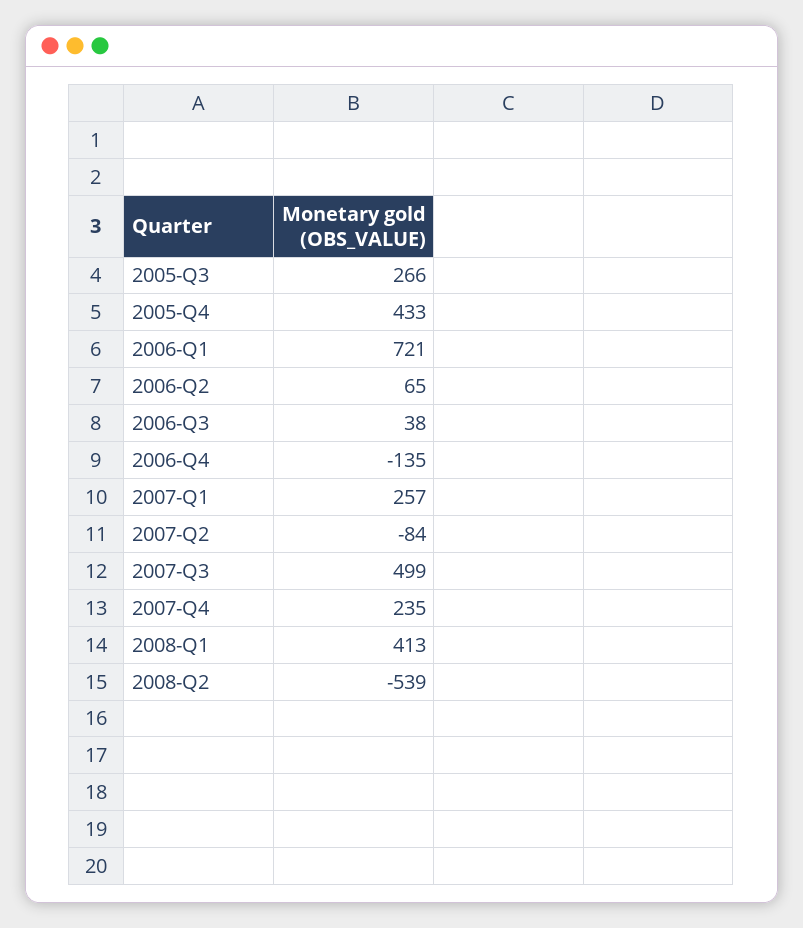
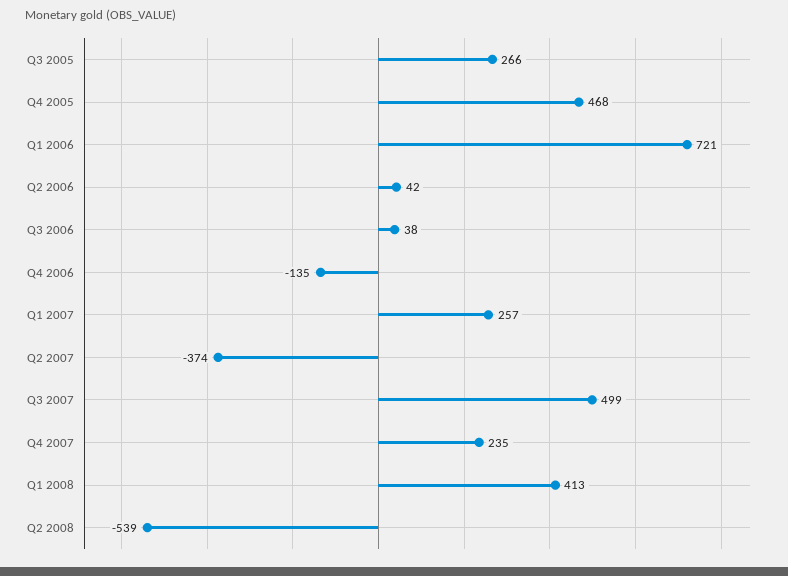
2005-Q4: 433 -> 468
2006-Q2: 65 -> 42
2007-Q2: -84 -> -374

